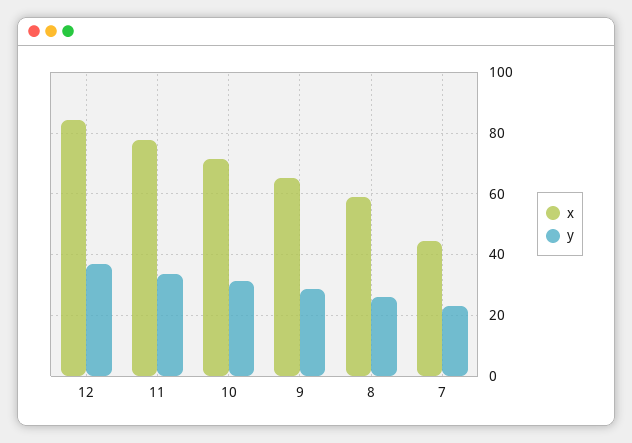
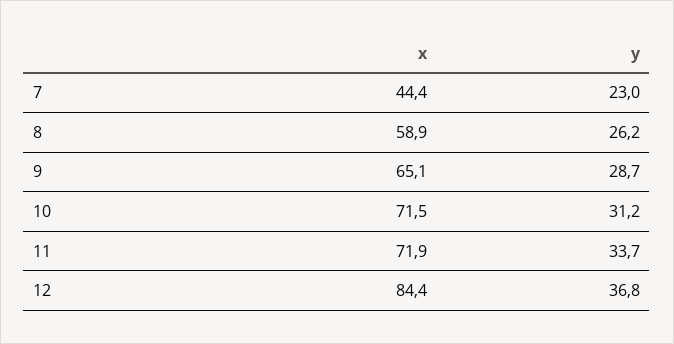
x, 11: 78 -> 71.9

